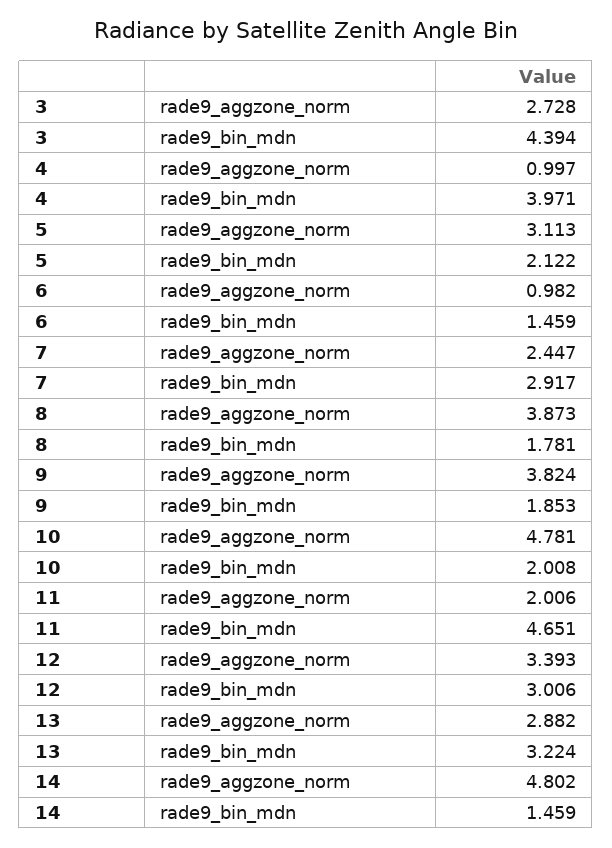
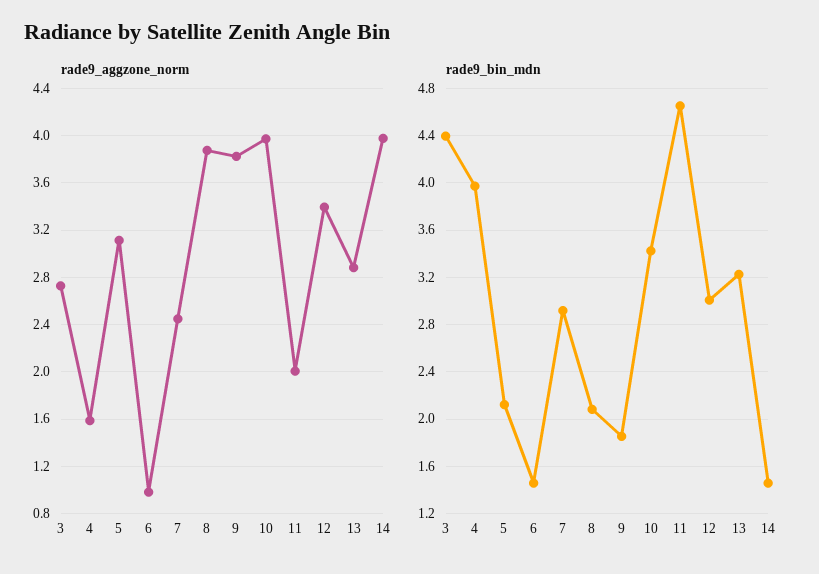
rade9_aggzone_norm, 4: 0.997 -> 1.6
rade9_bin_mdn, 8: 1.781 -> 2.1
rade9_aggzone_norm, 10: 4.781 -> 4
rade9_bin_mdn, 10: 2.008 -> 3.4
rade9_aggzone_norm, 14: 4.802 -> 4

